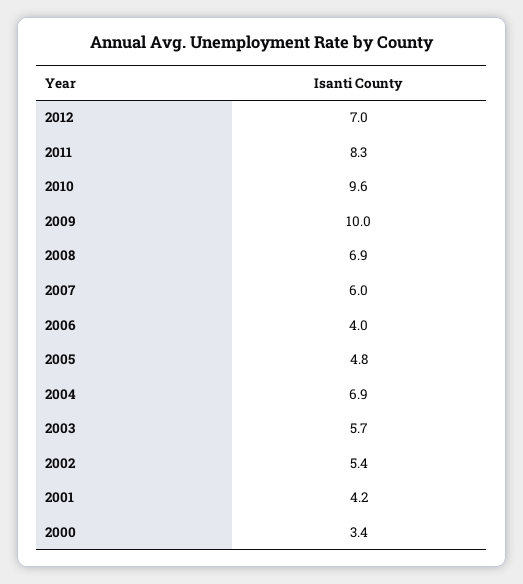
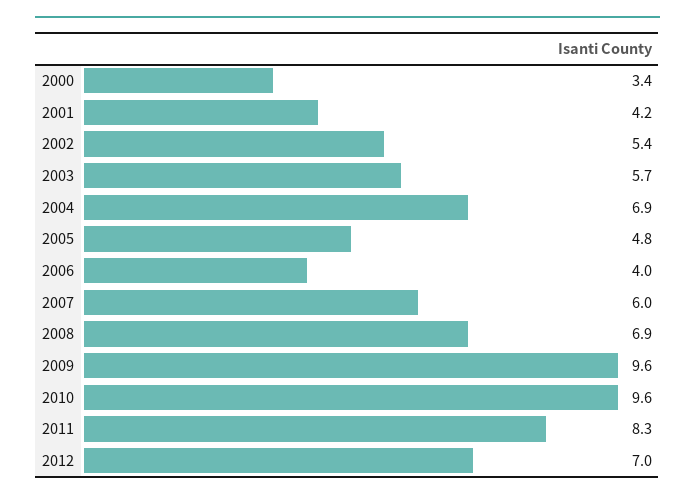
2009: 10 -> 9.6

